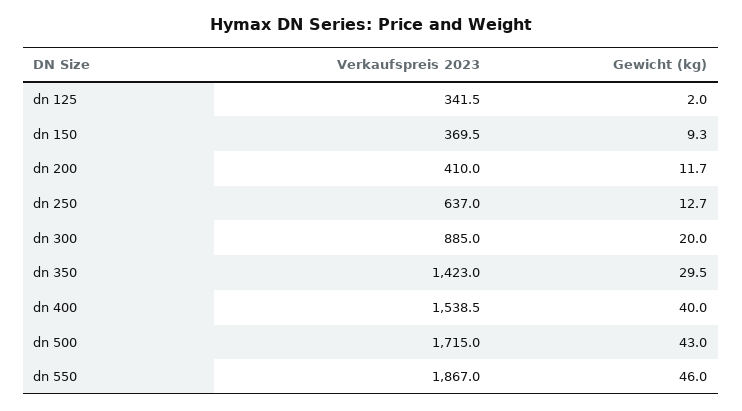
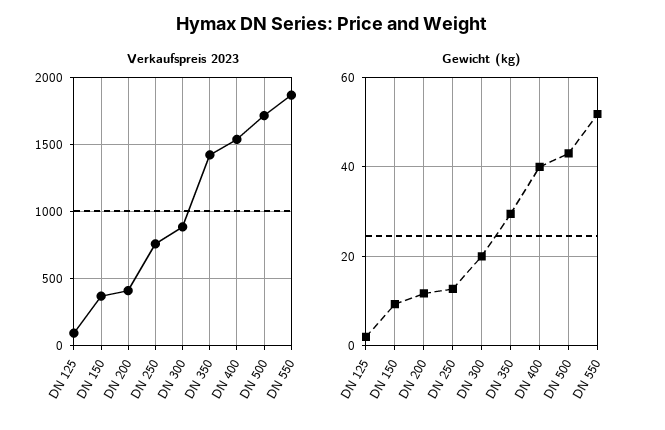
Verkaufspreis 2023, dn 125: 341.5 -> 100
Verkaufspreis 2023, dn 250: 637 -> 750
Gewicht (kg), dn 550: 46 -> 52

